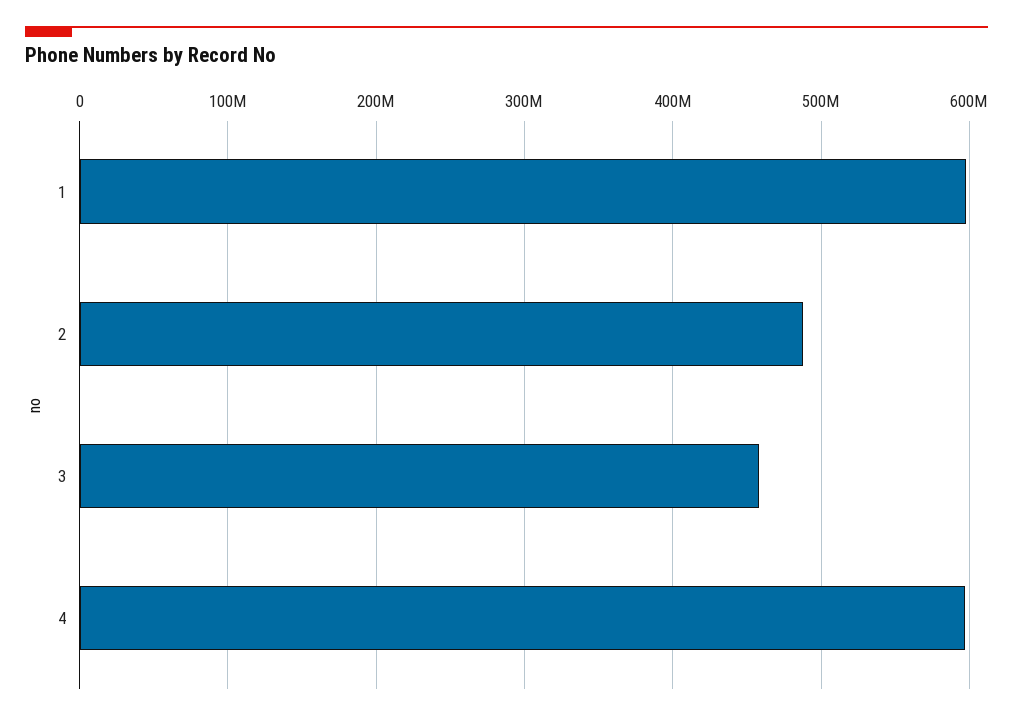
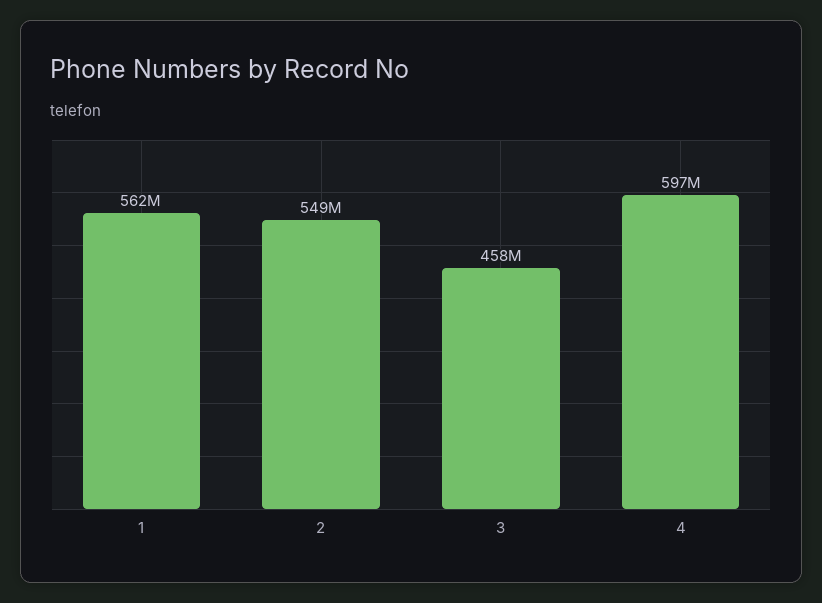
1: 600000000 -> 562000000
2: 490000000 -> 549000000

